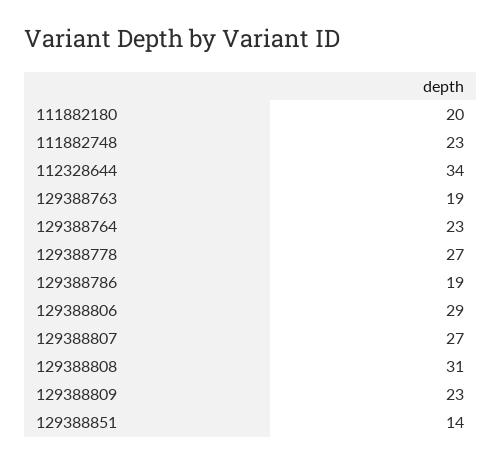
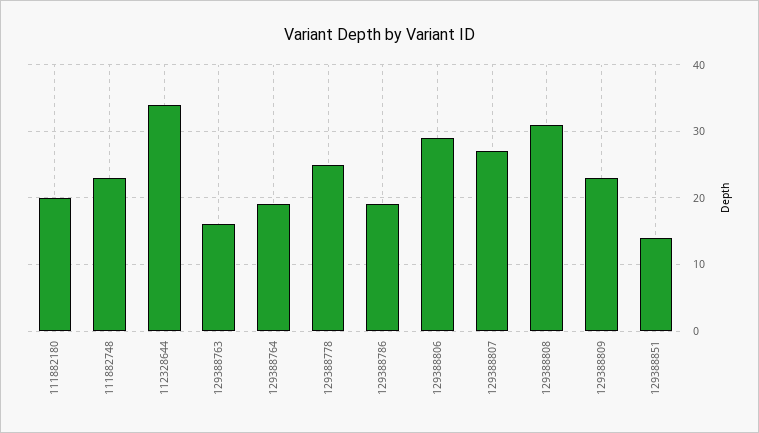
129388763: 19 -> 16
129388764: 23 -> 19
129388778: 27 -> 25

